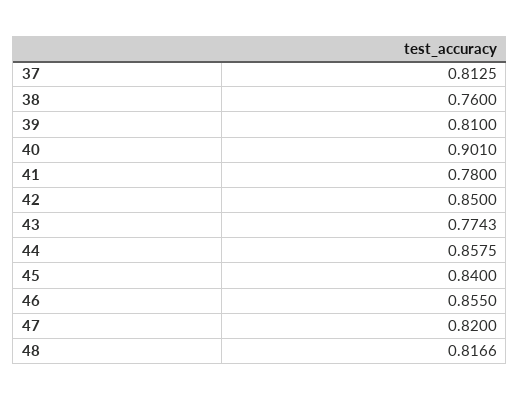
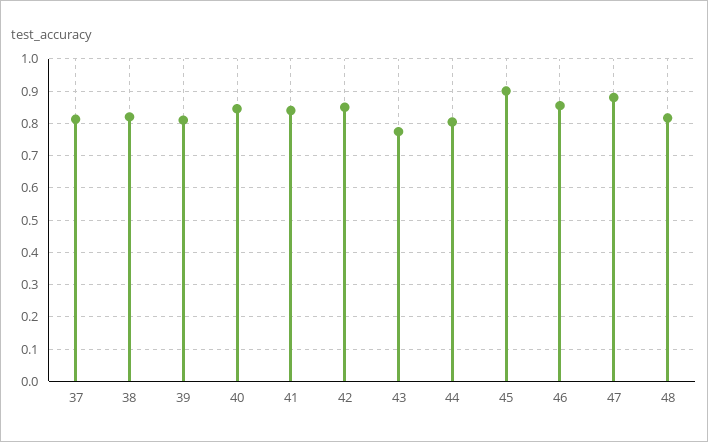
38: 0.76 -> 0.82
40: 0.901 -> 0.84
41: 0.78 -> 0.84
44: 0.8575 -> 0.8
45: 0.84 -> 0.9
47: 0.82 -> 0.88

